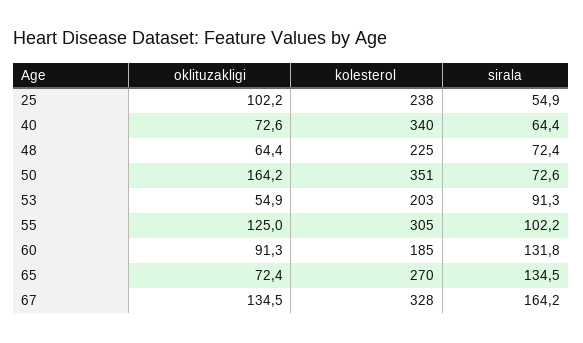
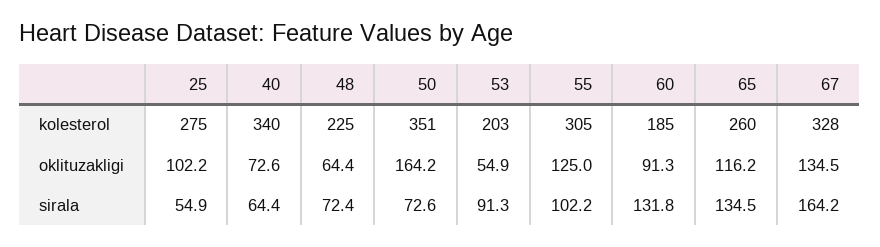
kolesterol, 25: 238 -> 275
oklituzakligi, 65: 72.4 -> 116.2
kolesterol, 65: 270 -> 260

